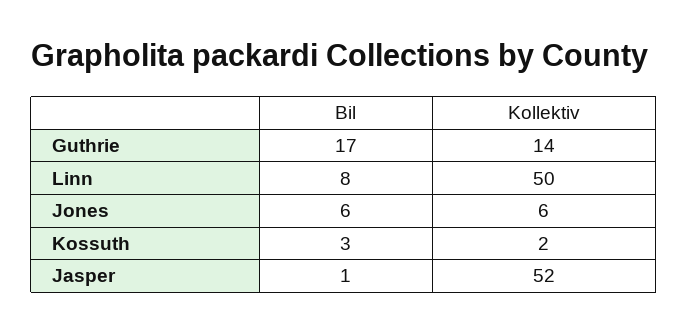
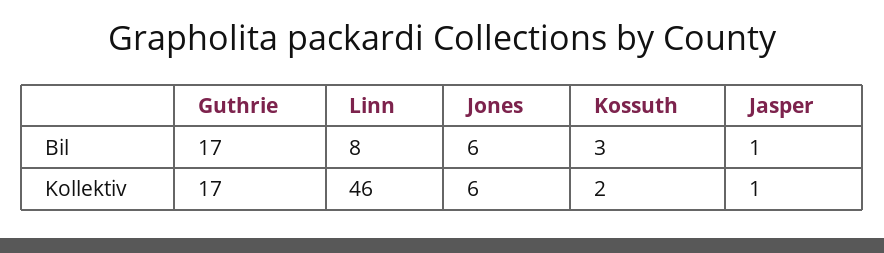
Kollektiv, Guthrie: 14 -> 17
Kollektiv, Linn: 50 -> 46
Kollektiv, Jasper: 52 -> 1

